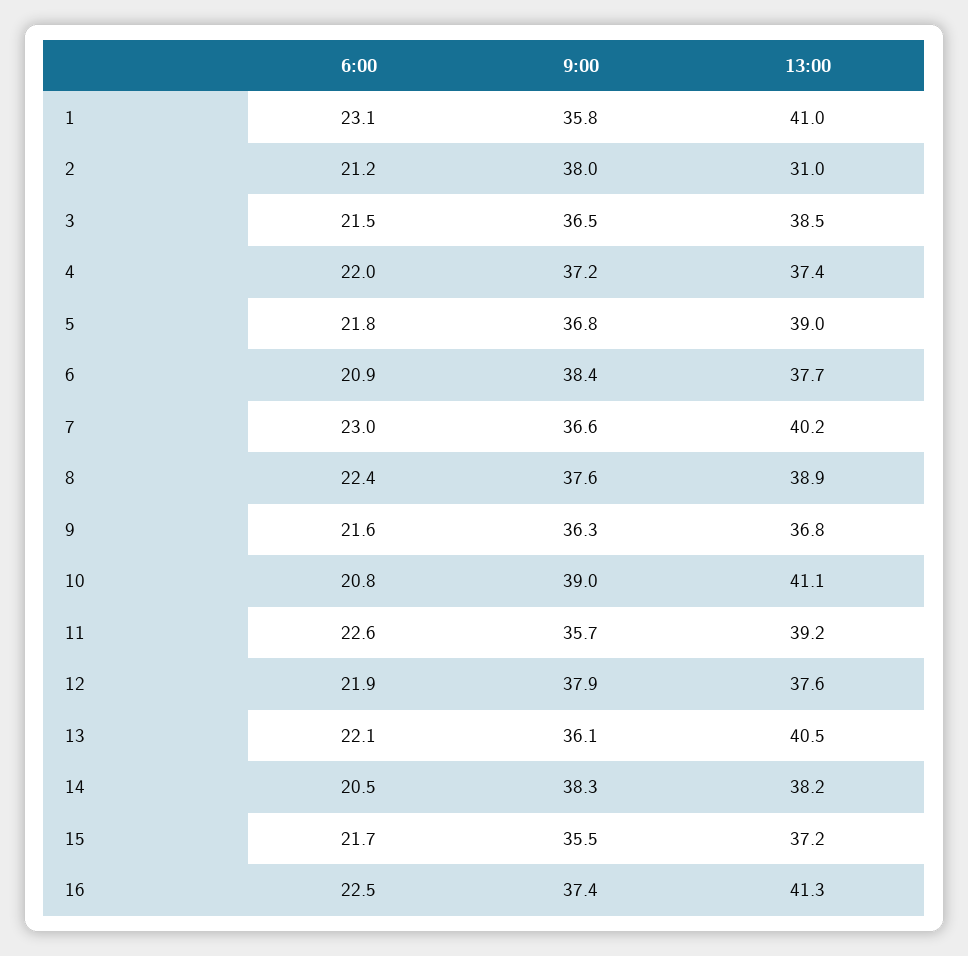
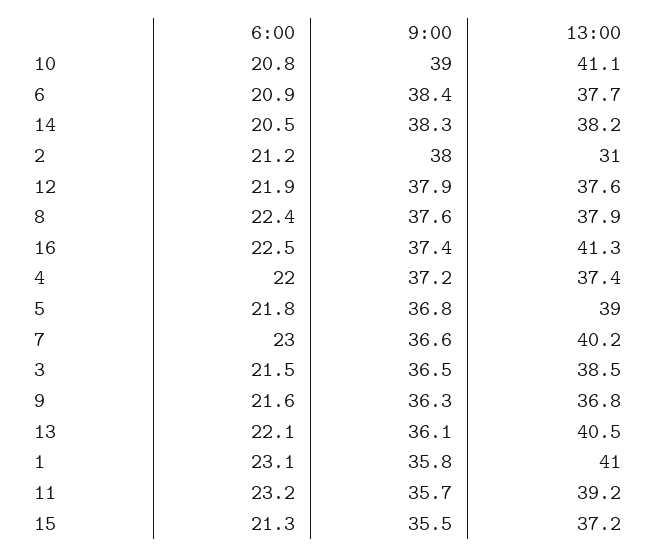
13:00, 8: 38.9 -> 37.9
6:00, 11: 22.6 -> 23.2
6:00, 15: 21.7 -> 21.3

